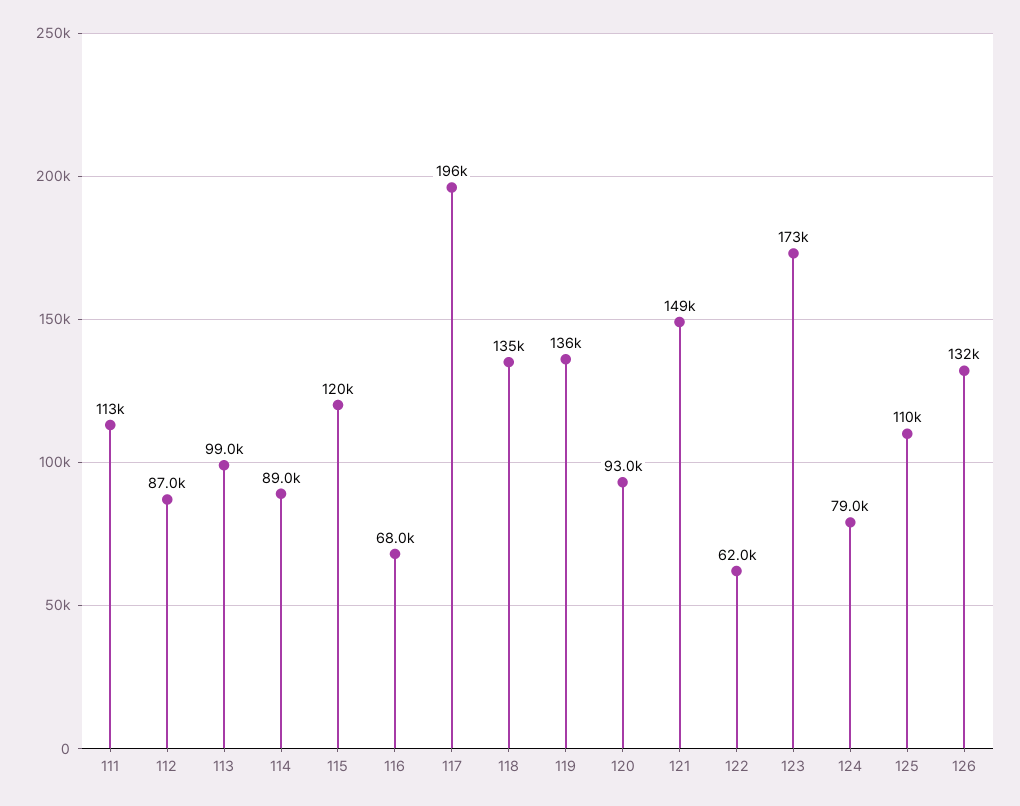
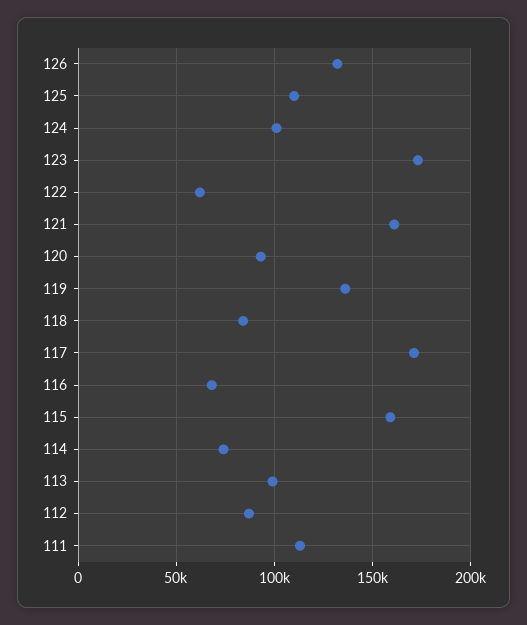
114: 89000 -> 75000
115: 120000 -> 160000
117: 196000 -> 170000
118: 135000 -> 85000
121: 149000 -> 160000
124: 79000 -> 100000

